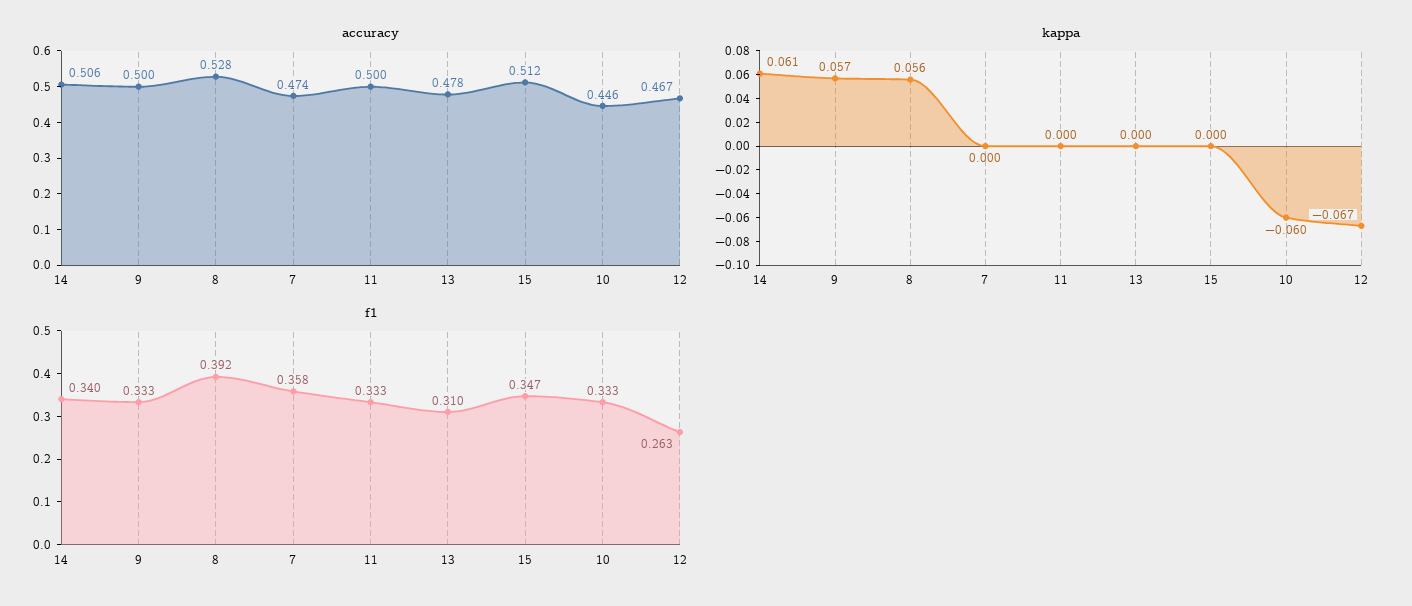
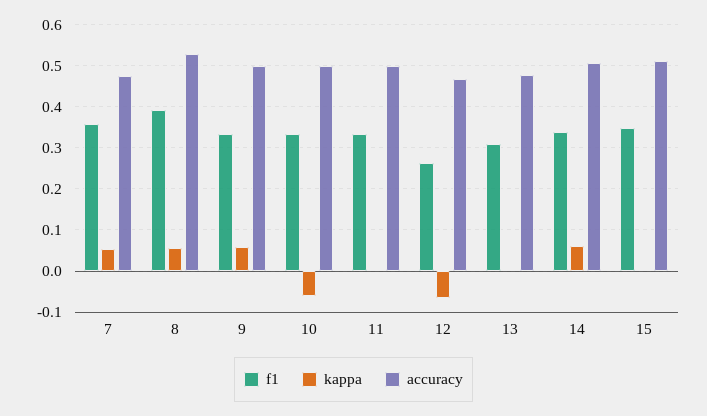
accuracy, 10: 0.446 -> 0.5
kappa, 7: 0 -> 0.06

